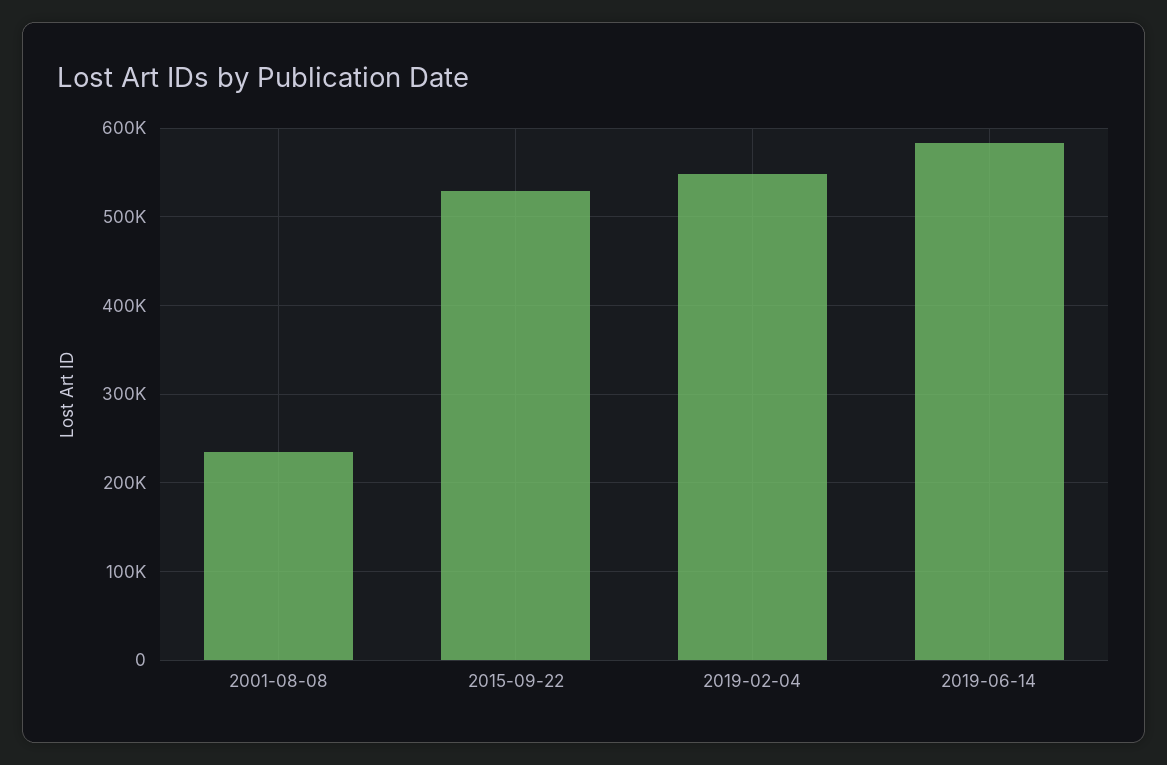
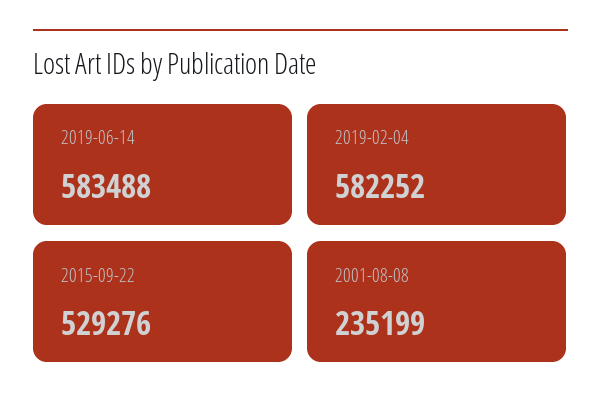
2019-02-04: 550000 -> 582252

